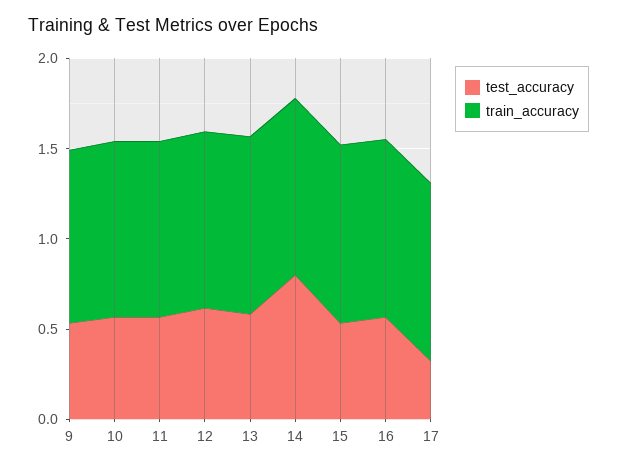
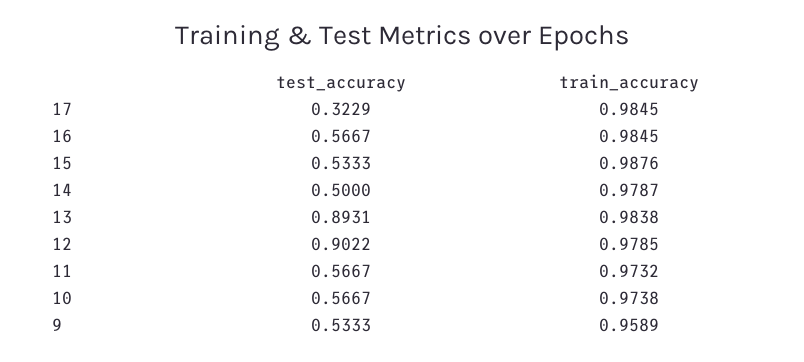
test_accuracy, 12: 0.6 -> 0.9022
test_accuracy, 13: 0.6 -> 0.8931
test_accuracy, 14: 0.8 -> 0.5

